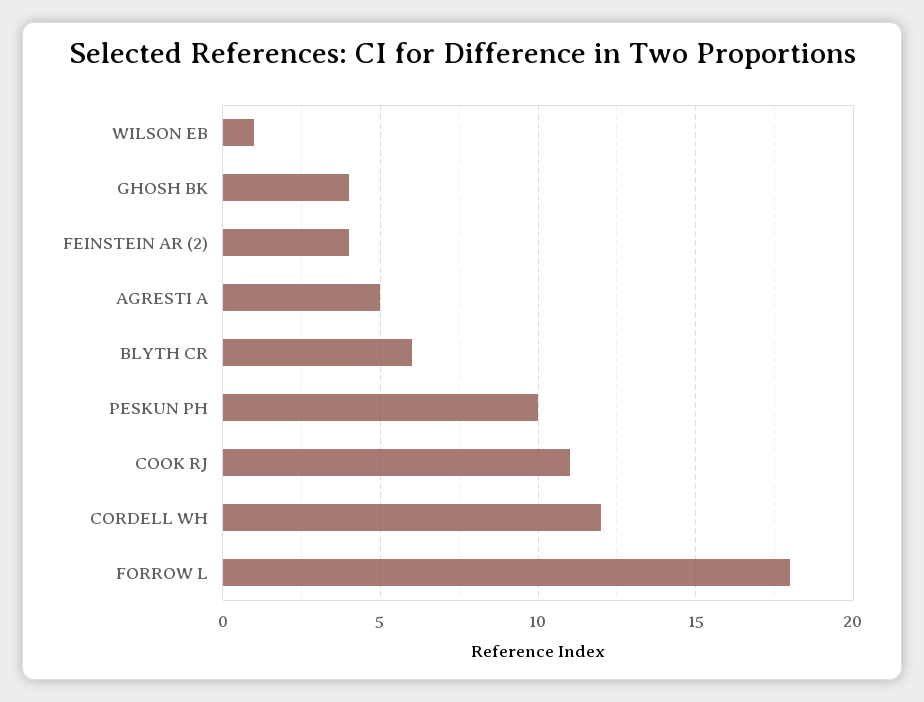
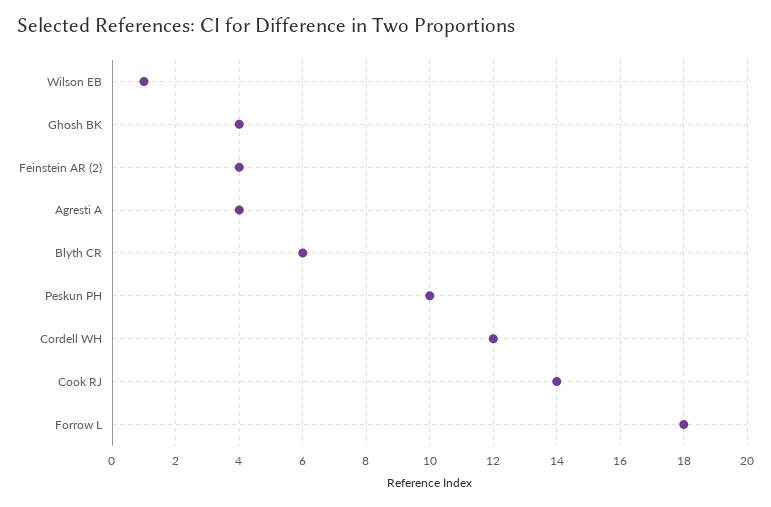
AGRESTI A: 5 -> 4
COOK RJ: 11 -> 14

